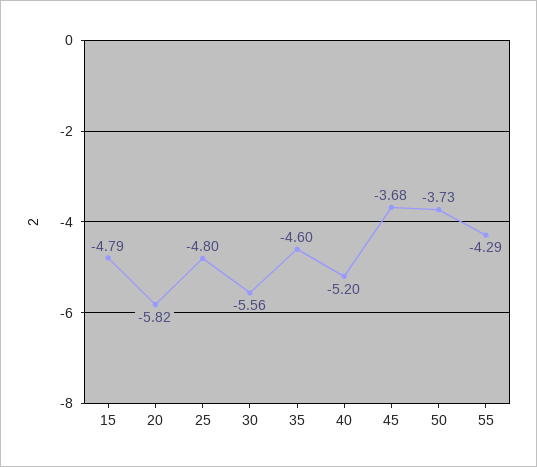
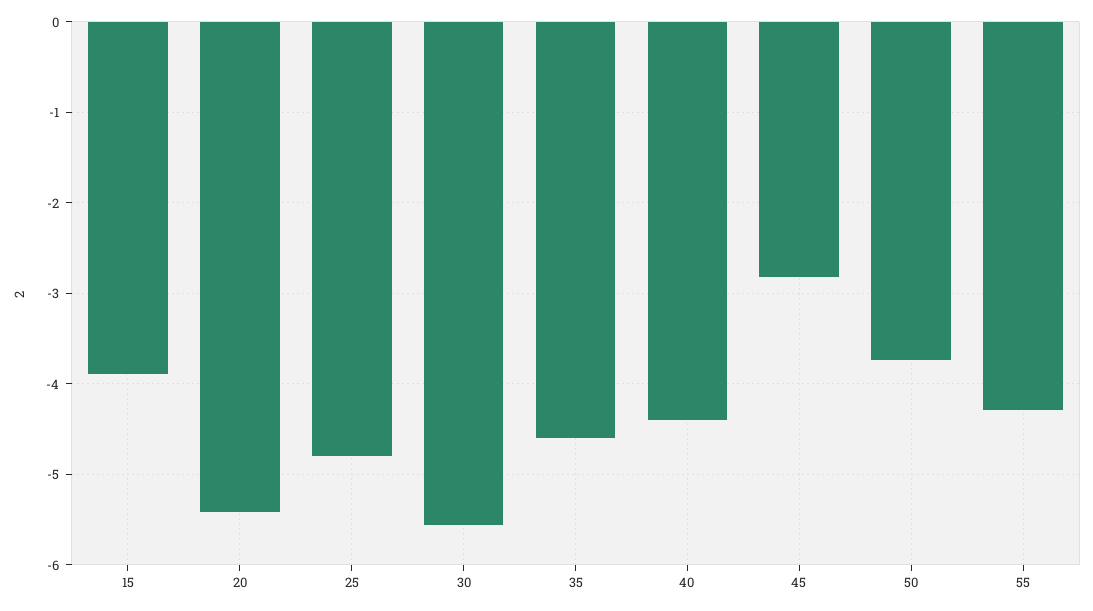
15: -4.79 -> -3.9
20: -5.82 -> -5.4
40: -5.2 -> -4.4
45: -3.68 -> -2.8

